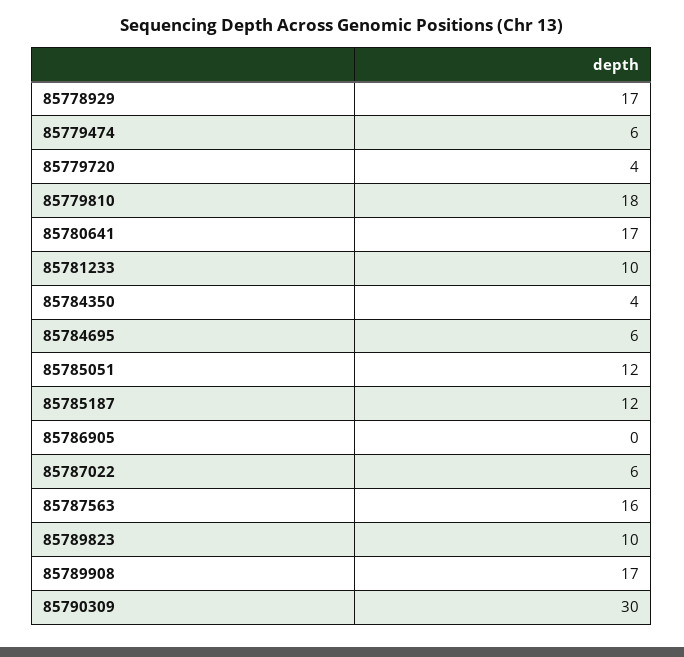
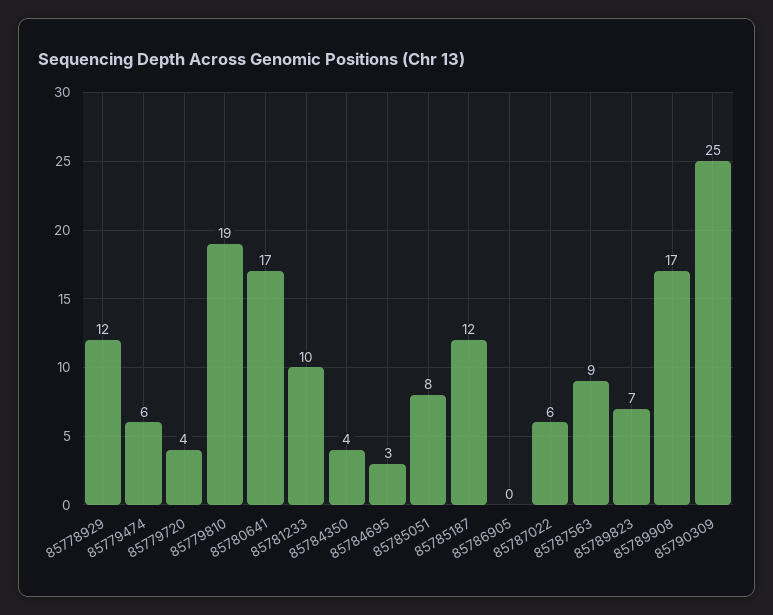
85778929: 17 -> 12
85779810: 18 -> 19
85784695: 6 -> 3
85785051: 12 -> 8
85787563: 16 -> 9
85789823: 10 -> 7
85790309: 30 -> 25

